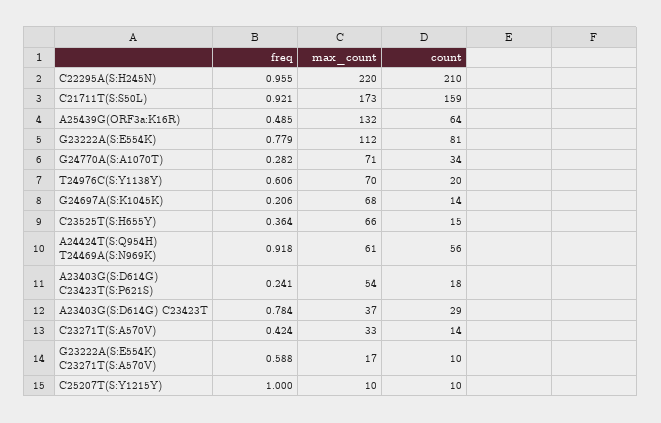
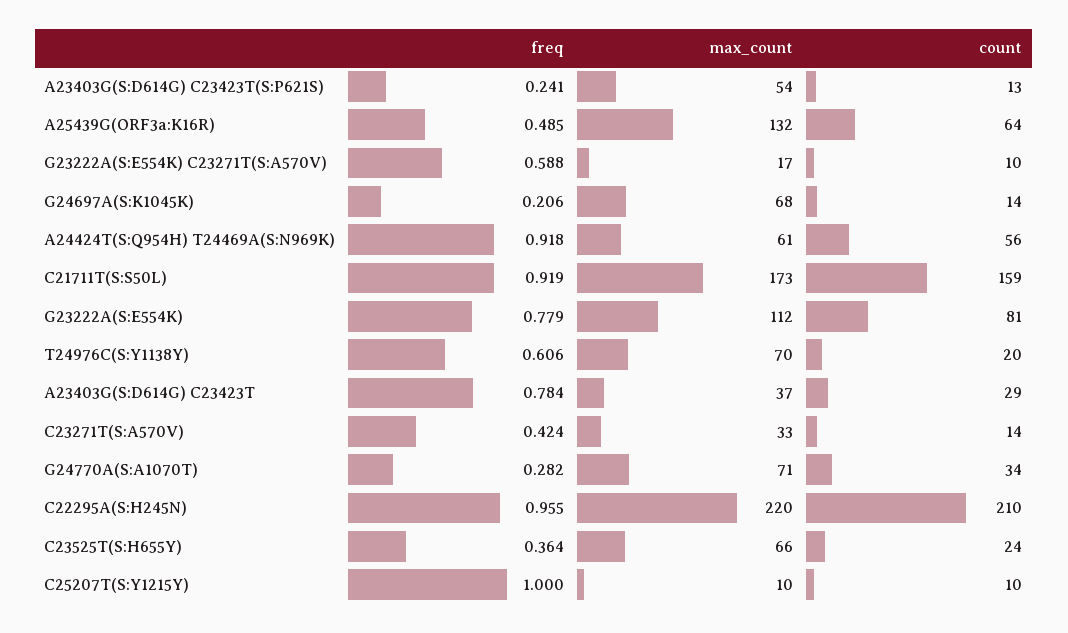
freq, C21711T(S:S50L): 0.921 -> 0.919
count, C23525T(S:H655Y): 15 -> 24
count, A23403G(S:D614G) C23423T(S:P621S): 18 -> 13

